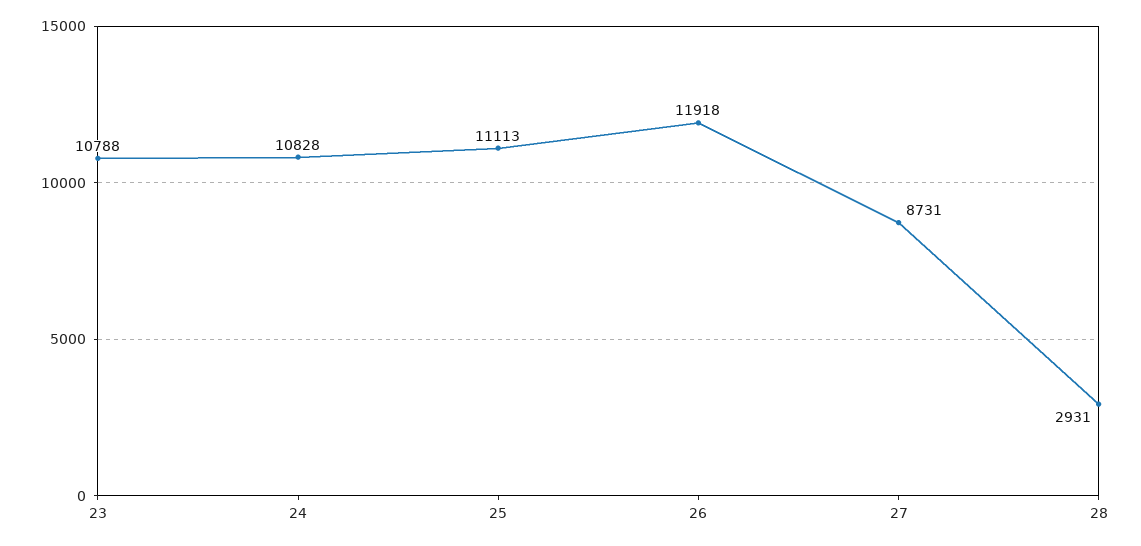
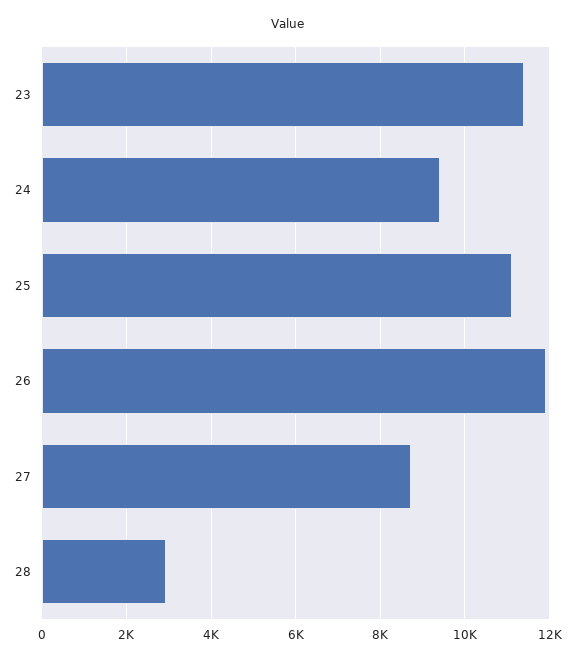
23: 10788 -> 11400
24: 10828 -> 9400

